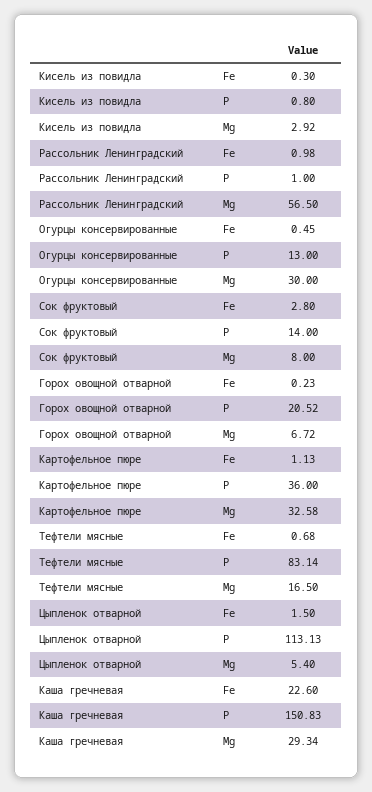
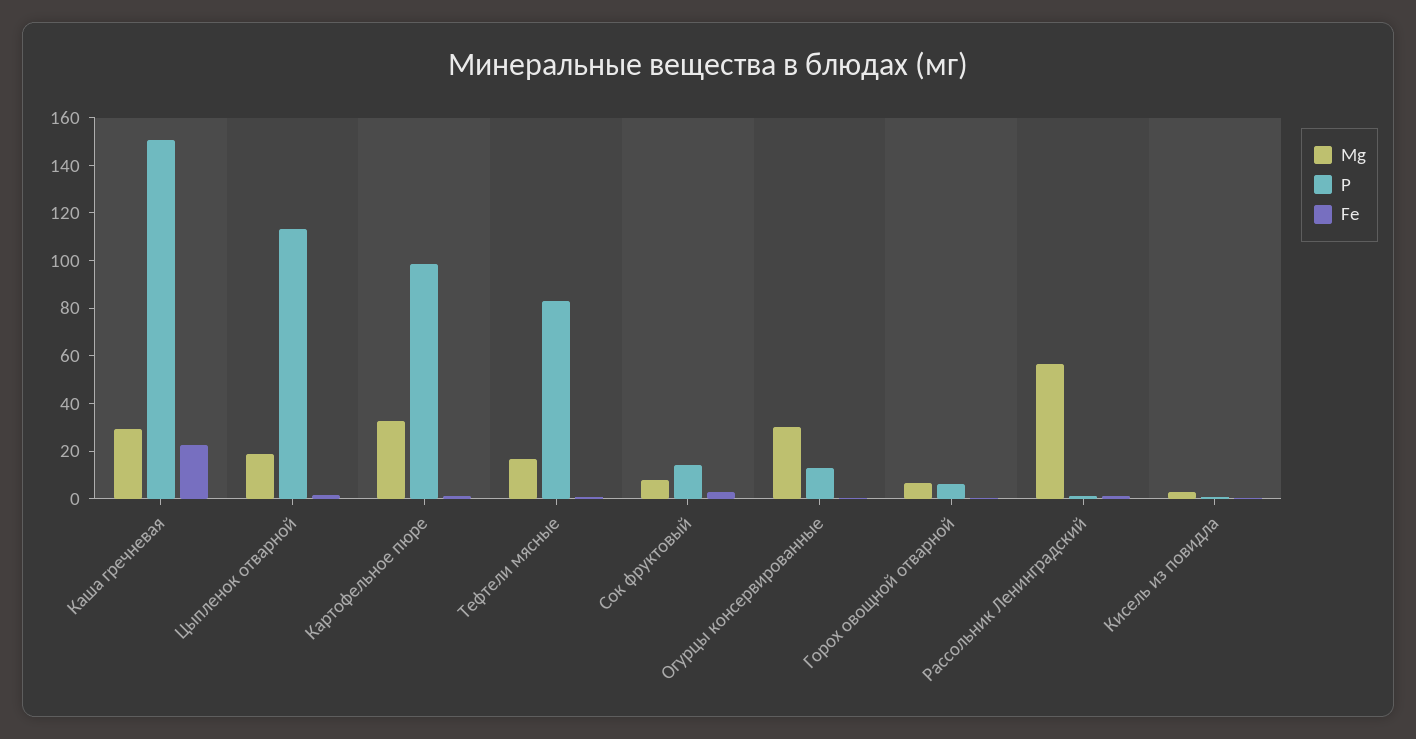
P, Горох овощной отварной: 20.52 -> 5
P, Картофельное пюре: 36 -> 100
Mg, Цыпленок отварной: 5.4 -> 20

